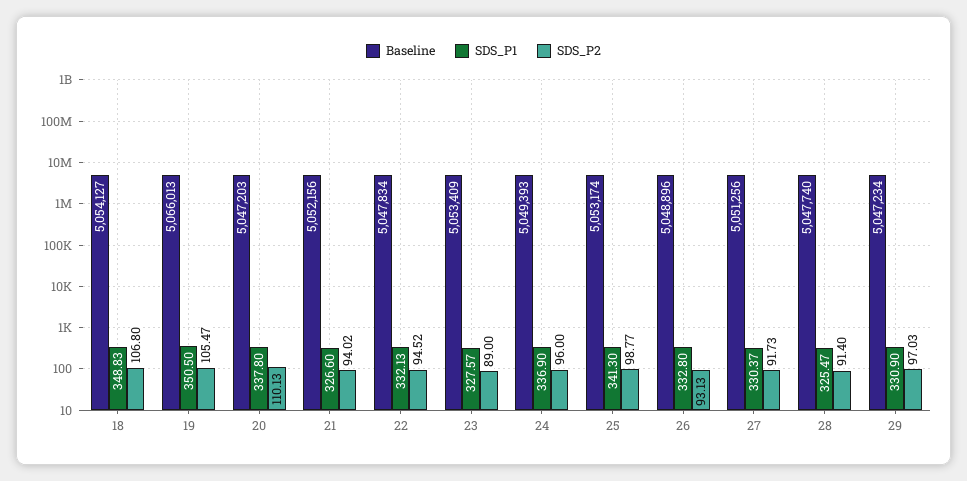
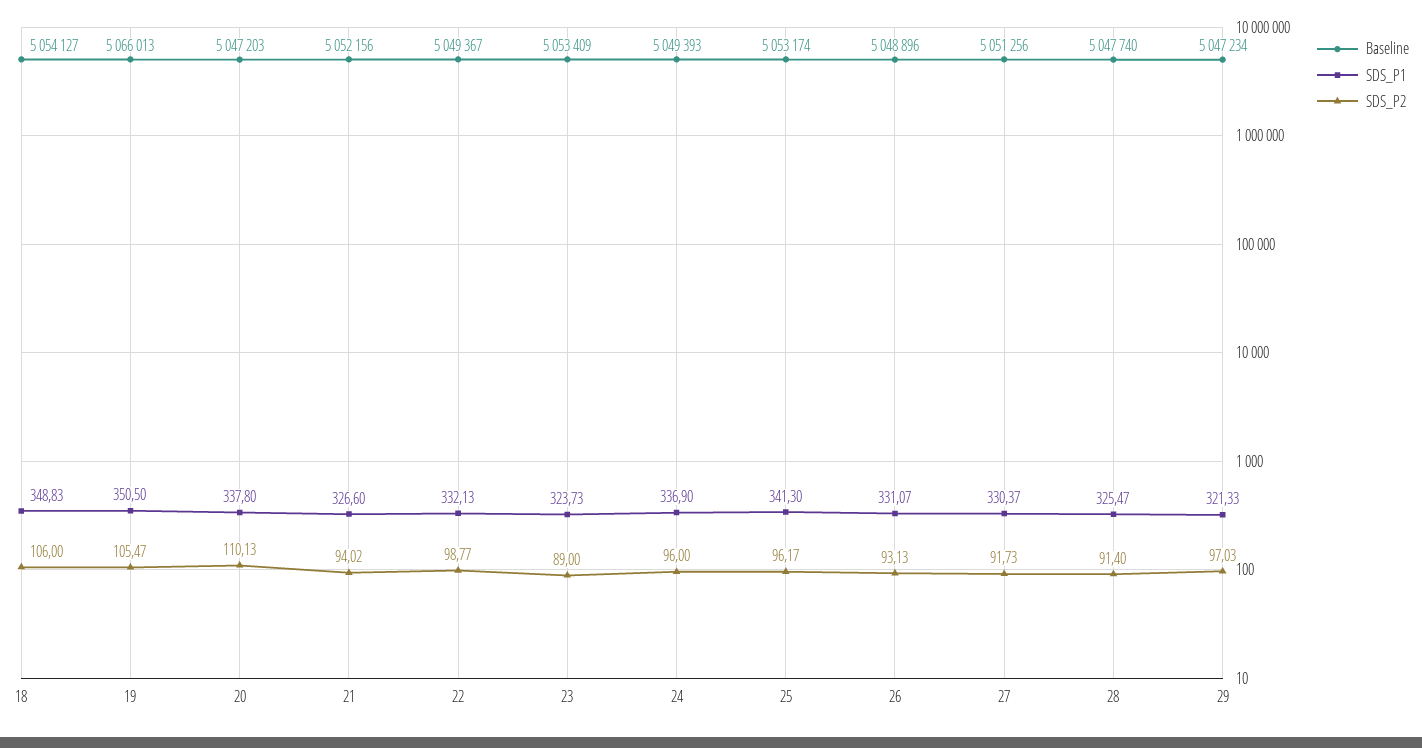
SDS_P2, 18: 106.8 -> 106
Baseline, 22: 5047834 -> 5049367
SDS_P2, 22: 94.52 -> 98.77
SDS_P1, 23: 327.57 -> 323.73
SDS_P2, 25: 98.77 -> 96.17
SDS_P1, 26: 332.8 -> 331.07
SDS_P1, 29: 330.9 -> 321.33

